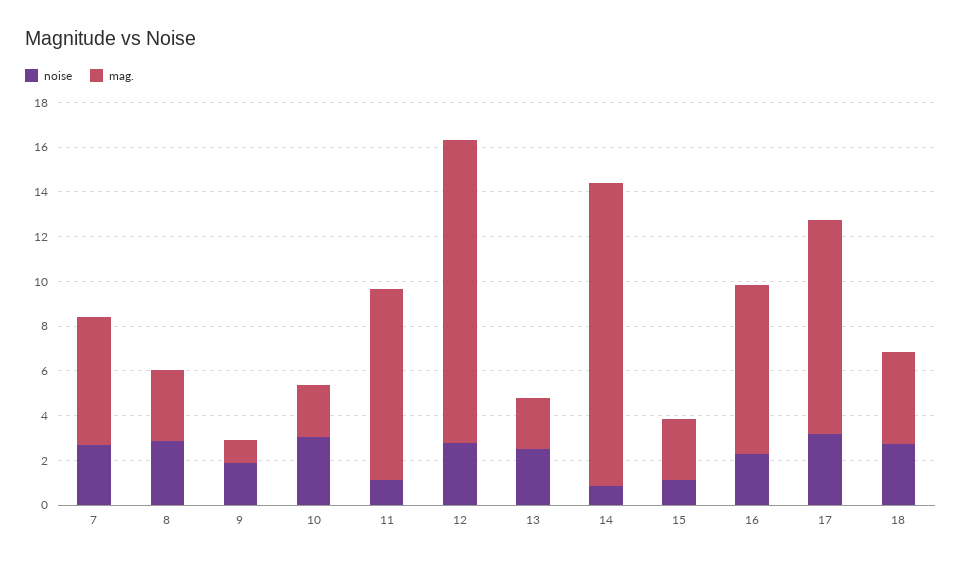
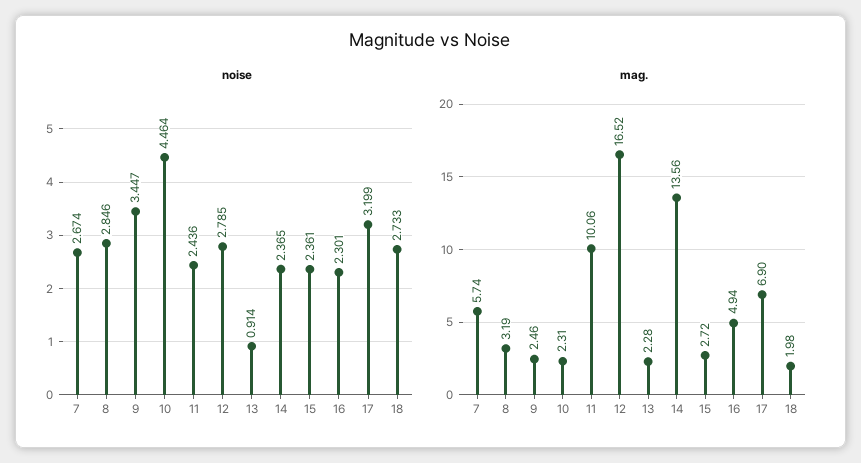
noise, 9: 2 -> 3.447
mag., 9: 1 -> 2.46
noise, 10: 3 -> 4.464
noise, 11: 1 -> 2.436
mag., 11: 8.5 -> 10.06
mag., 12: 13.5 -> 16.52
noise, 13: 2.5 -> 0.914
noise, 14: 1 -> 2.365
noise, 15: 1 -> 2.361
mag., 16: 7.5 -> 4.94
mag., 17: 9.5 -> 6.9
mag., 18: 4 -> 1.98

